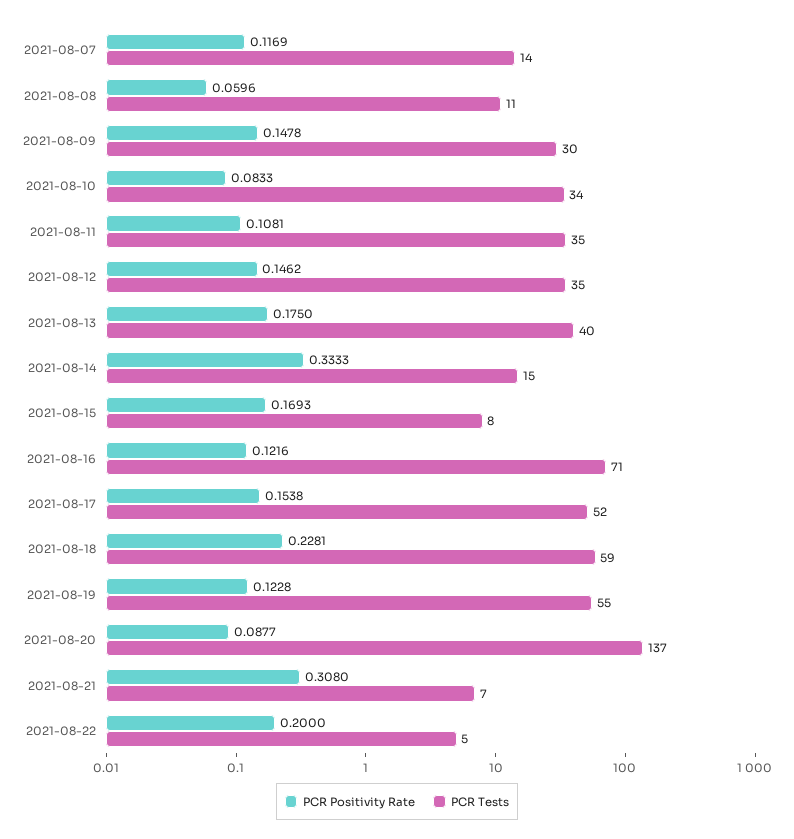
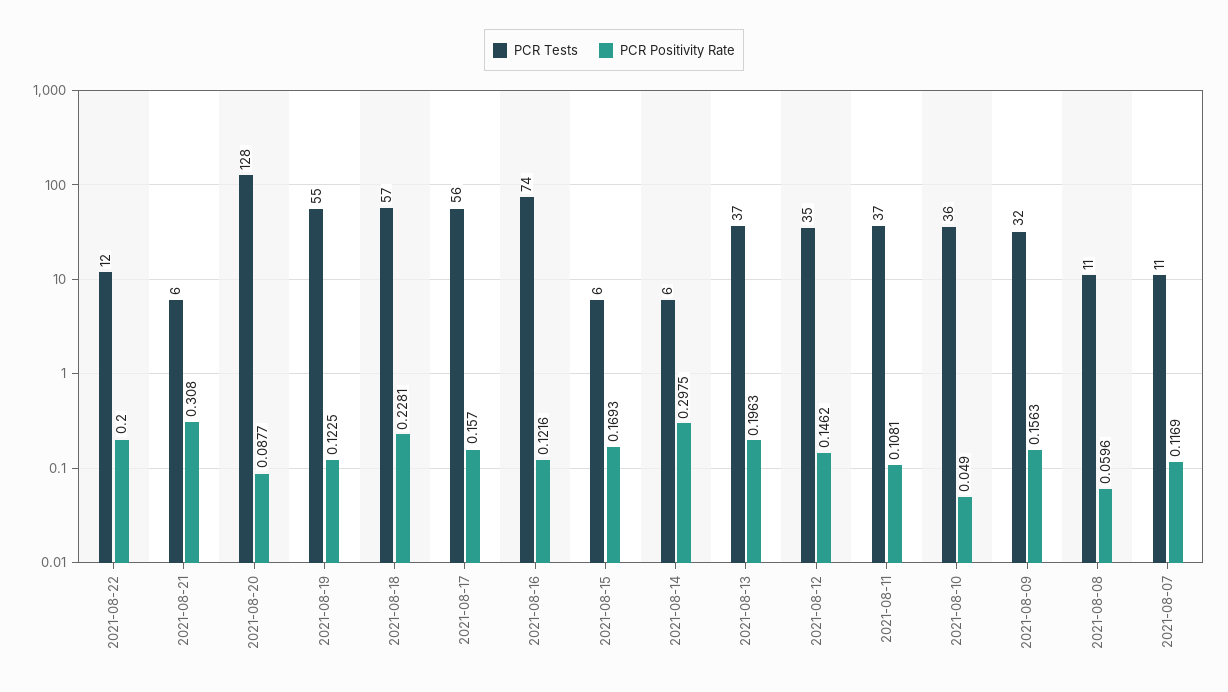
PCR Tests, 2021-08-07: 14 -> 11
PCR Positivity Rate, 2021-08-09: 0.1478 -> 0.1563
PCR Tests, 2021-08-09: 30 -> 32
PCR Positivity Rate, 2021-08-10: 0.0833 -> 0.049
PCR Tests, 2021-08-10: 34 -> 36
PCR Tests, 2021-08-11: 35 -> 37
PCR Positivity Rate, 2021-08-13: 0.175 -> 0.1963
PCR Tests, 2021-08-13: 40 -> 37
PCR Positivity Rate, 2021-08-14: 0.3333 -> 0.2975
PCR Tests, 2021-08-14: 15 -> 6
PCR Tests, 2021-08-15: 8 -> 6
PCR Tests, 2021-08-16: 71 -> 74
PCR Positivity Rate, 2021-08-17: 0.1538 -> 0.157
PCR Tests, 2021-08-17: 52 -> 56
PCR Tests, 2021-08-18: 59 -> 57
PCR Positivity Rate, 2021-08-19: 0.1228 -> 0.1225
PCR Tests, 2021-08-20: 137 -> 128
PCR Tests, 2021-08-21: 7 -> 6
PCR Tests, 2021-08-22: 5 -> 12

